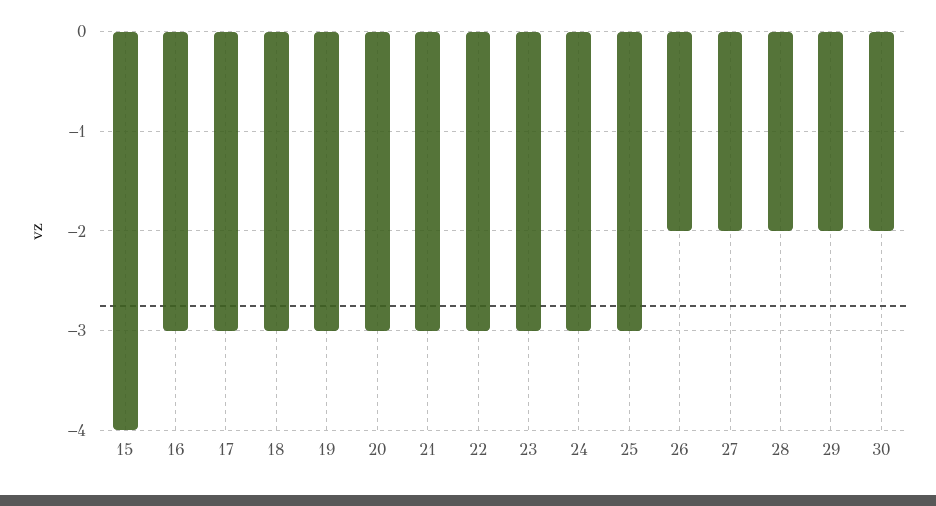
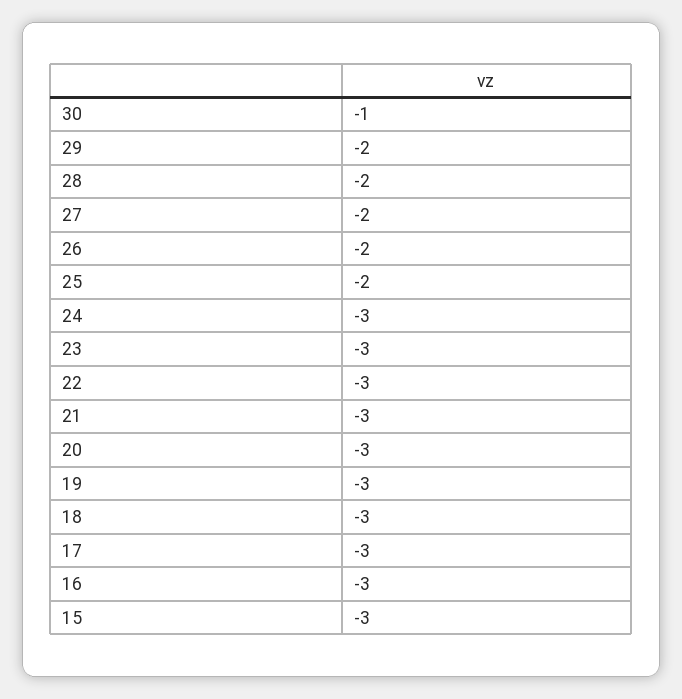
15: -4 -> -3
25: -3 -> -2
30: -2 -> -1

